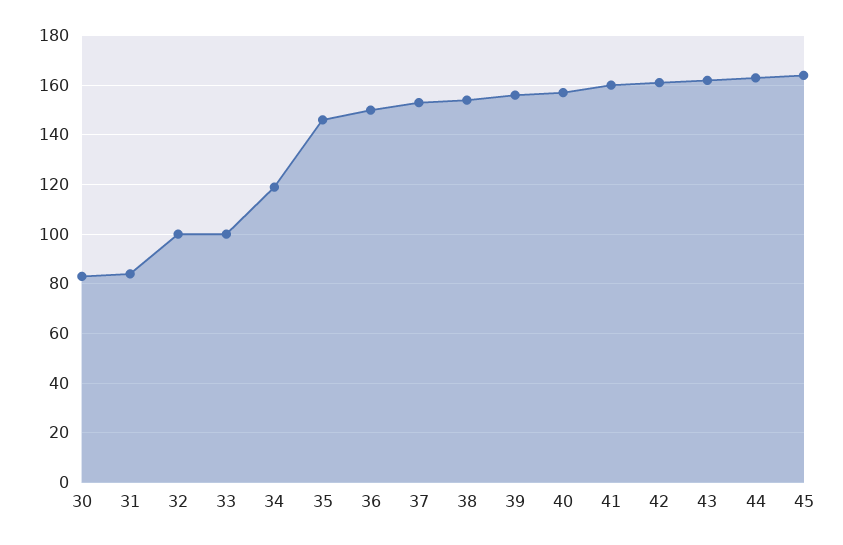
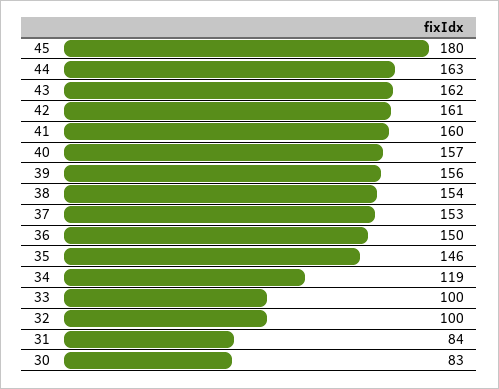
45: 165 -> 180

